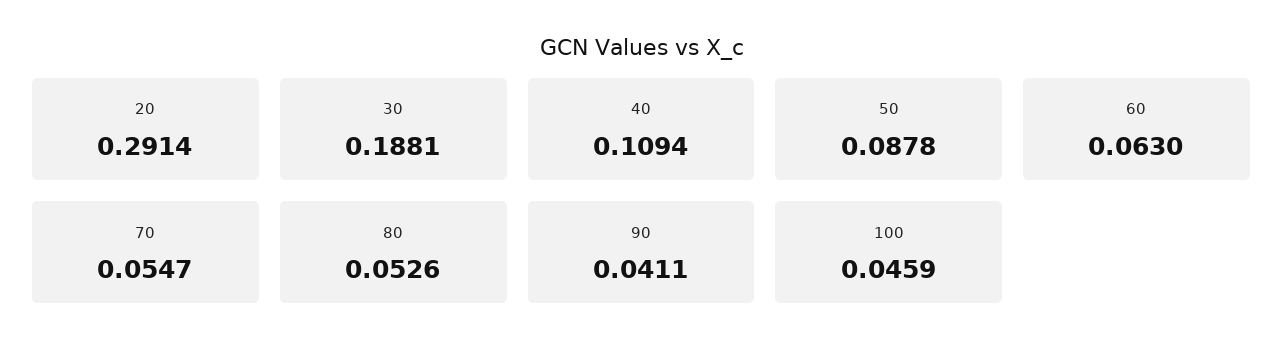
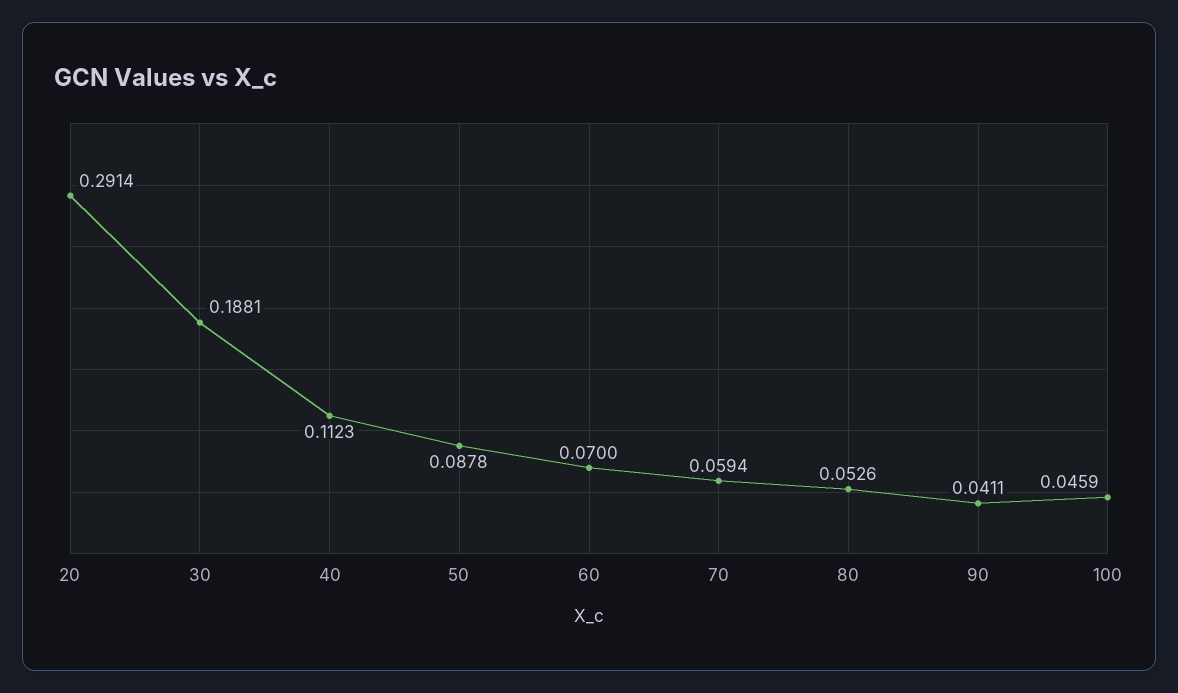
40: 0.1094 -> 0.1123
60: 0.063 -> 0.07
70: 0.0547 -> 0.0594

